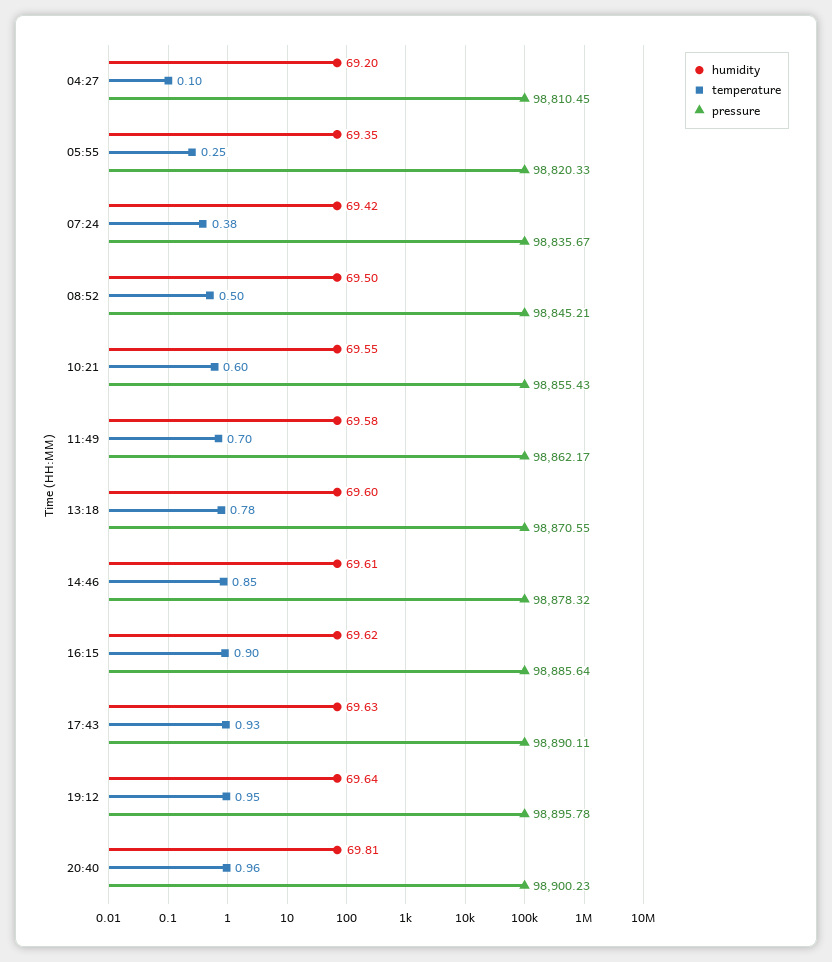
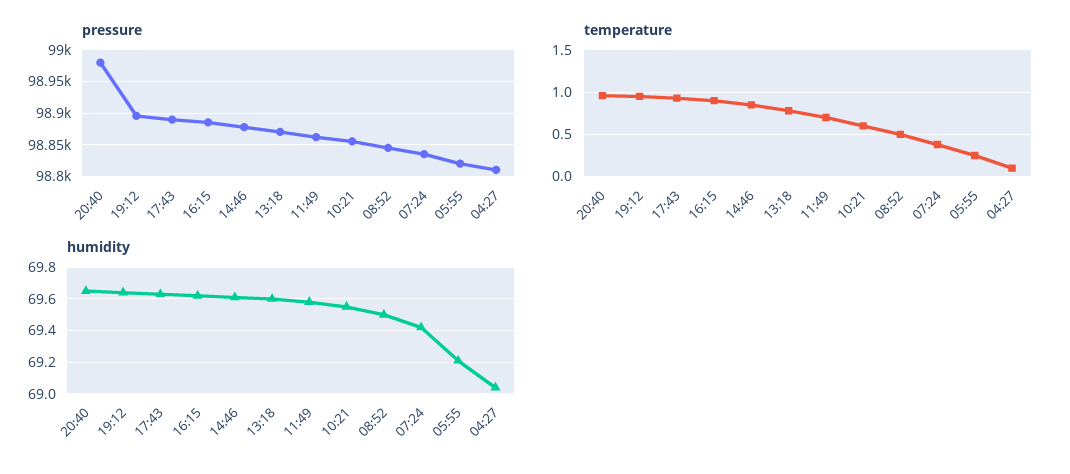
humidity, 04:27: 69.2 -> 69.05
humidity, 05:55: 69.35 -> 69.2
humidity, 20:40: 69.81 -> 69.65
pressure, 20:40: 98900.23 -> 98980

